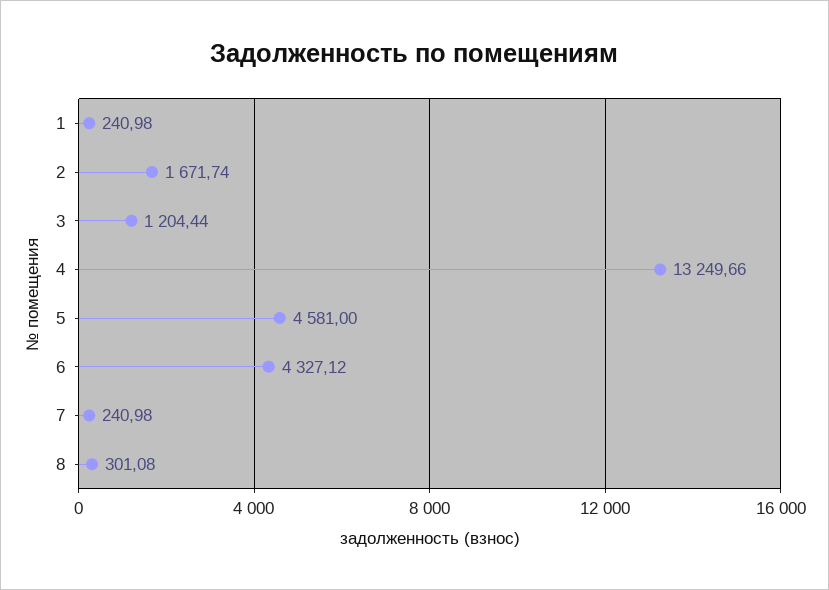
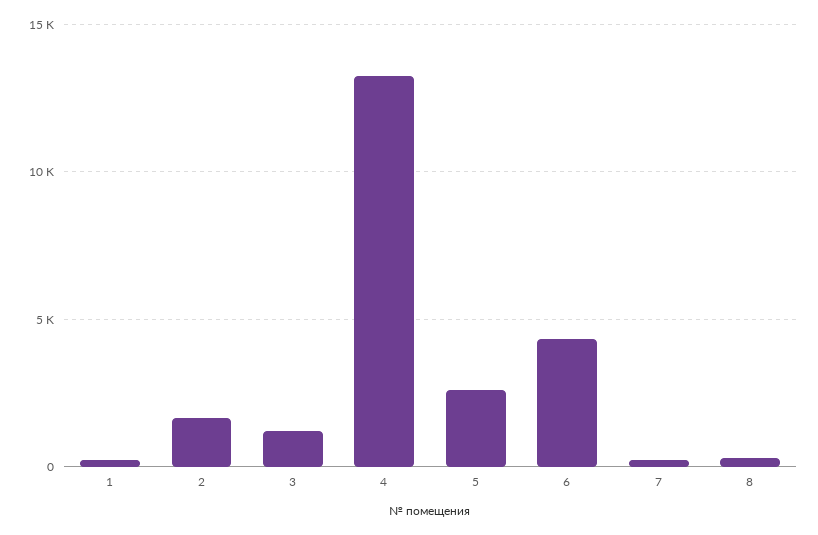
5: 4581 -> 2500

